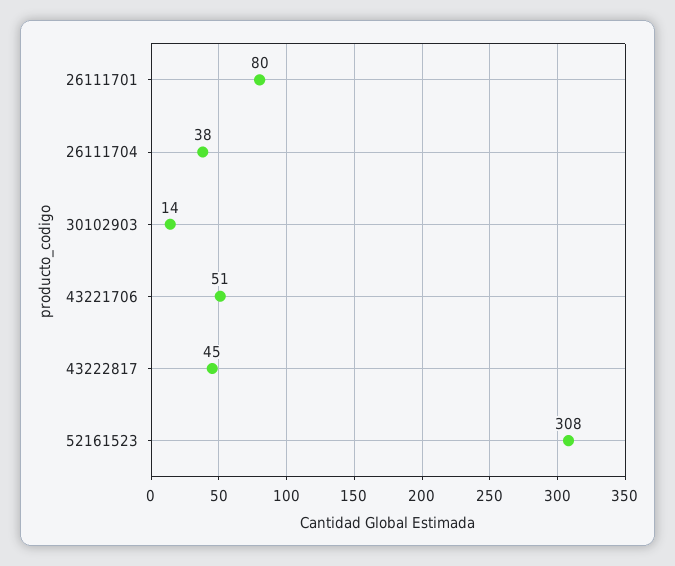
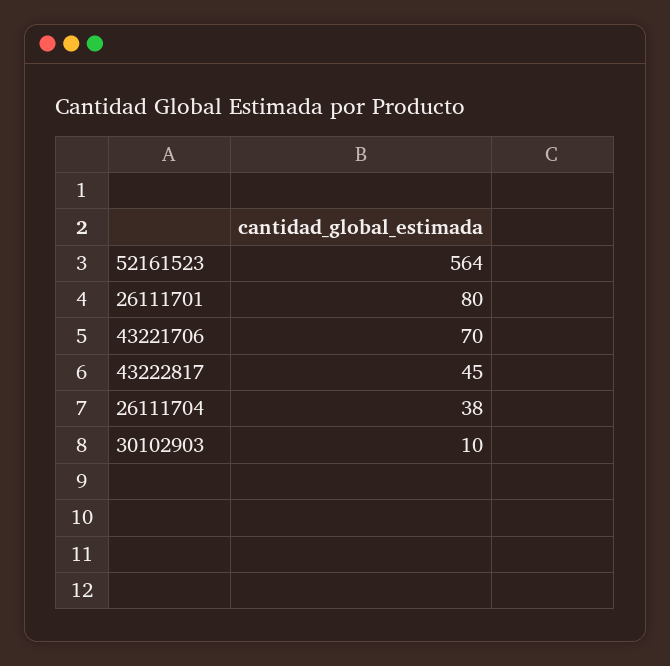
30102903: 14 -> 10
43221706: 51 -> 70
52161523: 308 -> 564

